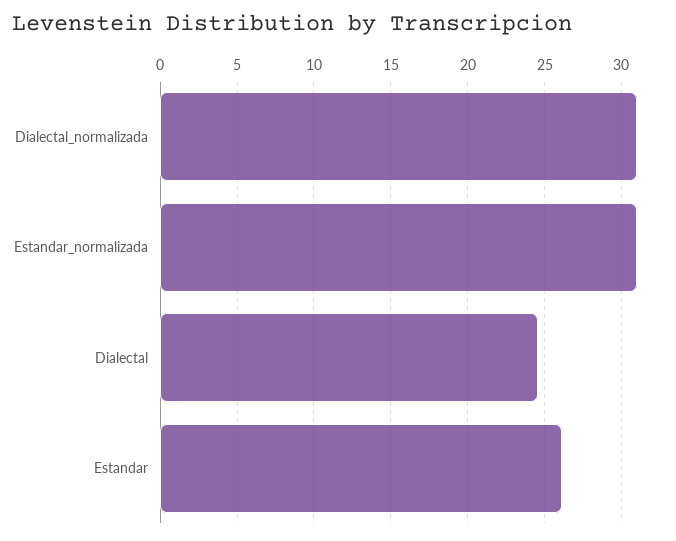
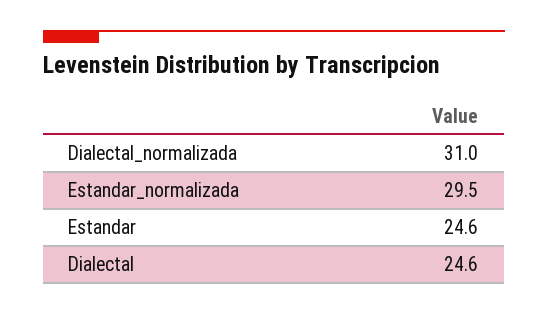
Estandar_normalizada: 31 -> 29.5
Estandar: 26 -> 24.6

